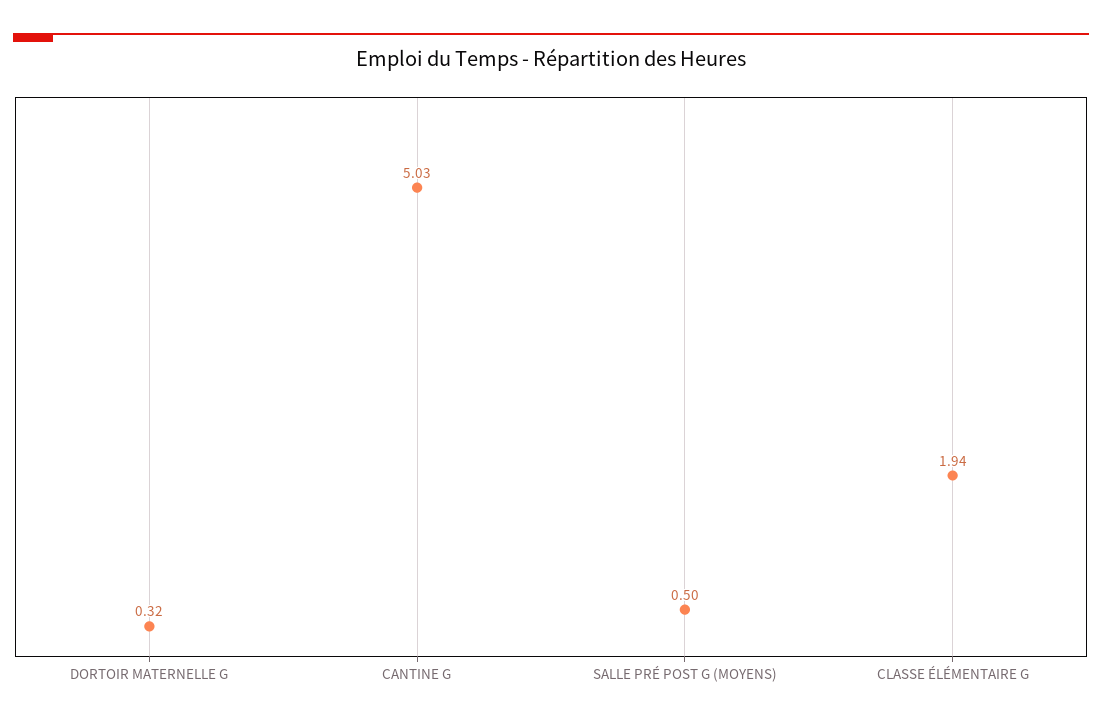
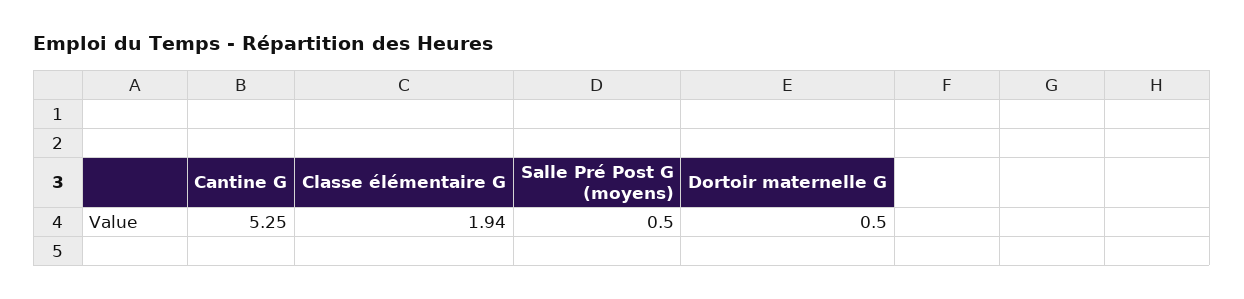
DORTOIR MATERNELLE G: 0.32 -> 0.5
CANTINE G: 5.03 -> 5.25

